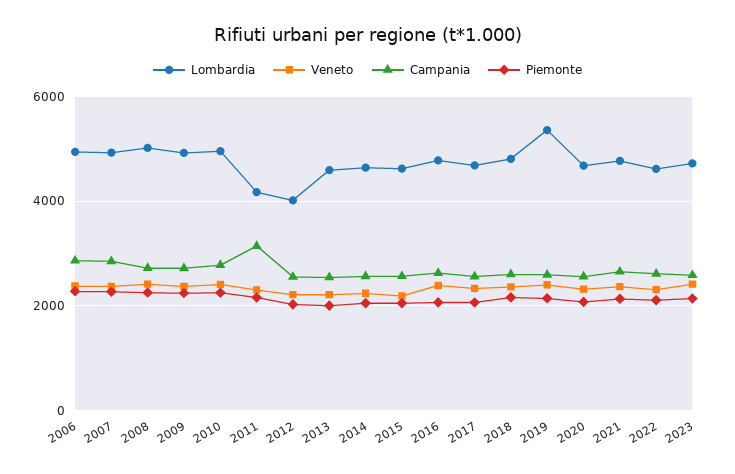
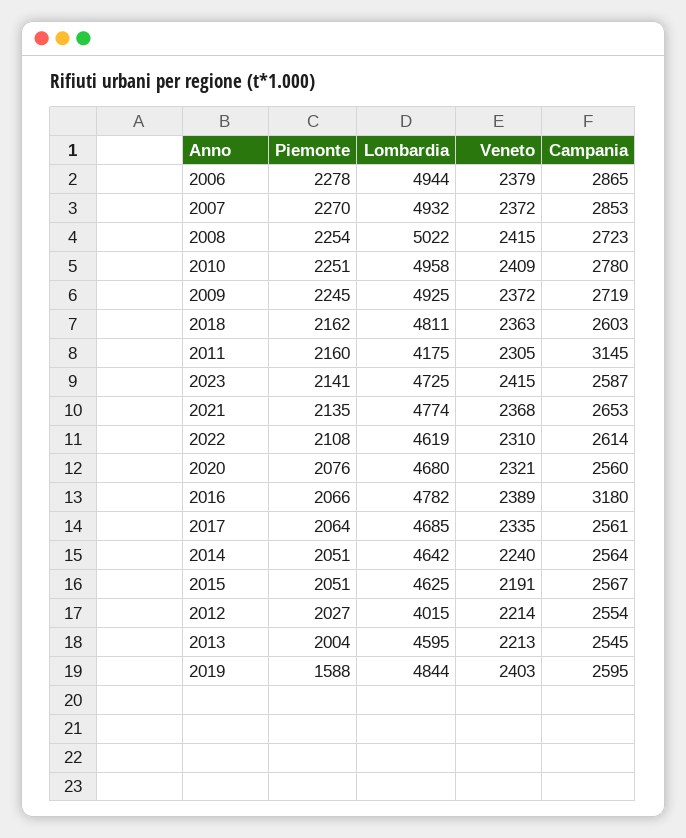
Campania, 2016: 2600 -> 3180
Lombardia, 2019: 5400 -> 4844
Piemonte, 2019: 2200 -> 1588

